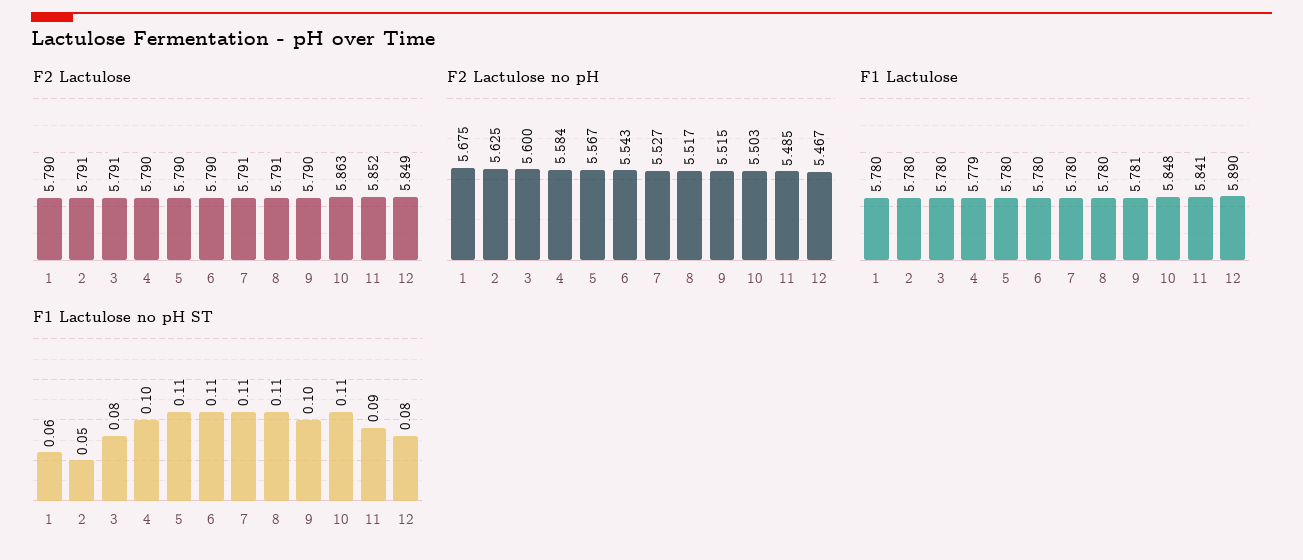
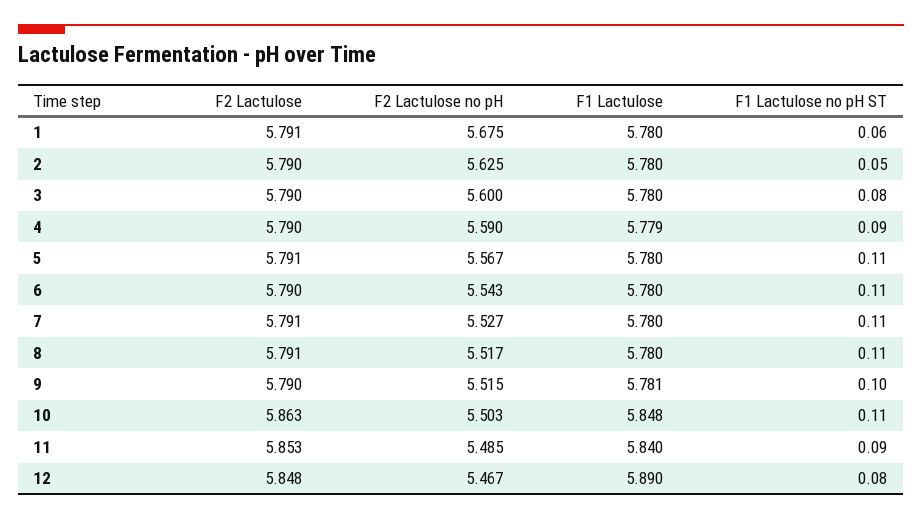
F2 Lactulose, 1: 5.79 -> 5.791
F2 Lactulose, 2: 5.791 -> 5.79
F2 Lactulose, 3: 5.791 -> 5.79
F2 Lactulose, 5: 5.79 -> 5.791
F2 Lactulose, 11: 5.852 -> 5.853
F2 Lactulose, 12: 5.849 -> 5.848
F2 Lactulose no pH, 4: 5.584 -> 5.59
F1 Lactulose, 11: 5.841 -> 5.84
F1 Lactulose no pH ST, 4: 0.1 -> 0.09

